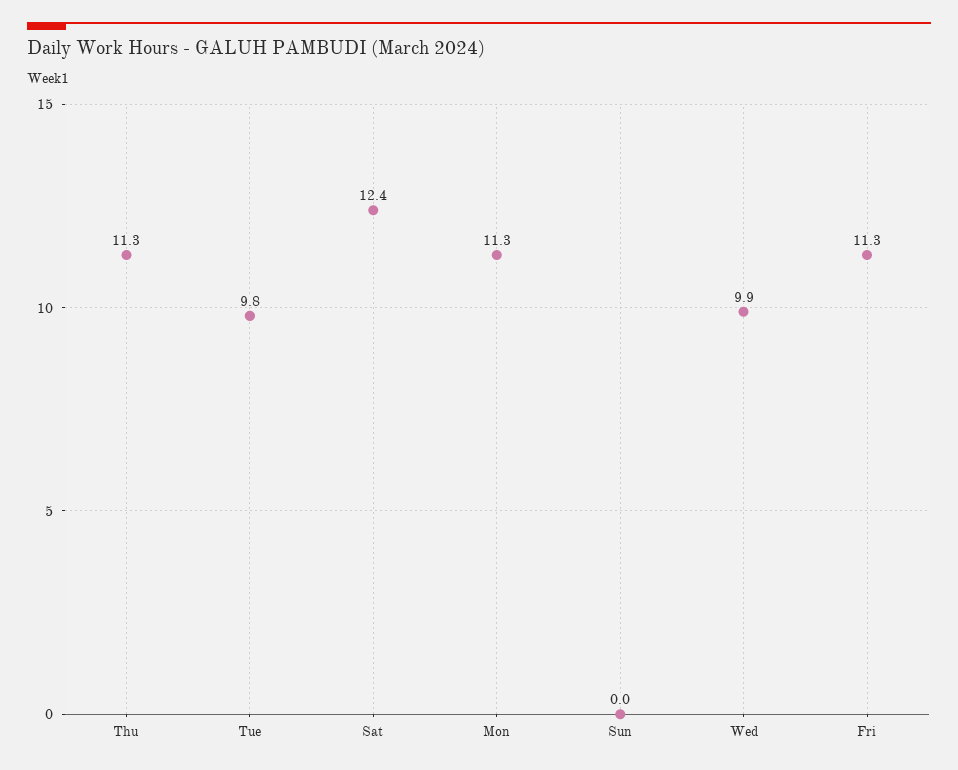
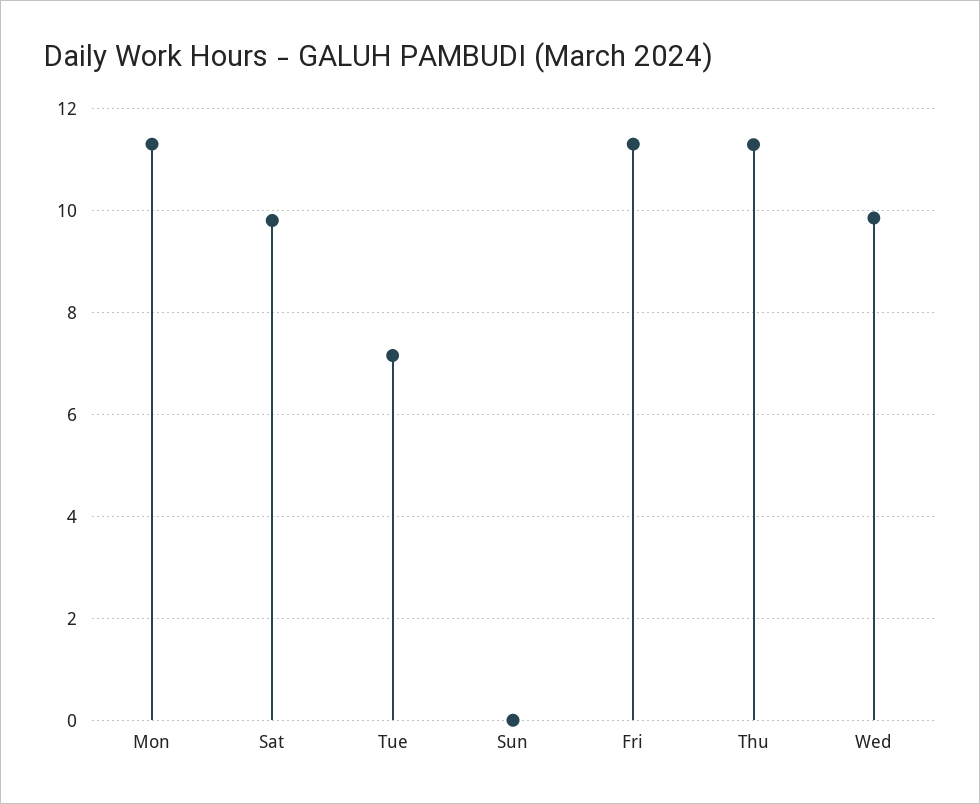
Tue: 9.8 -> 7.2
Sat: 12.4 -> 9.8

